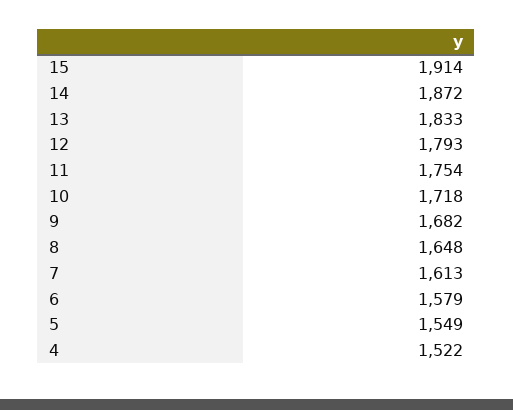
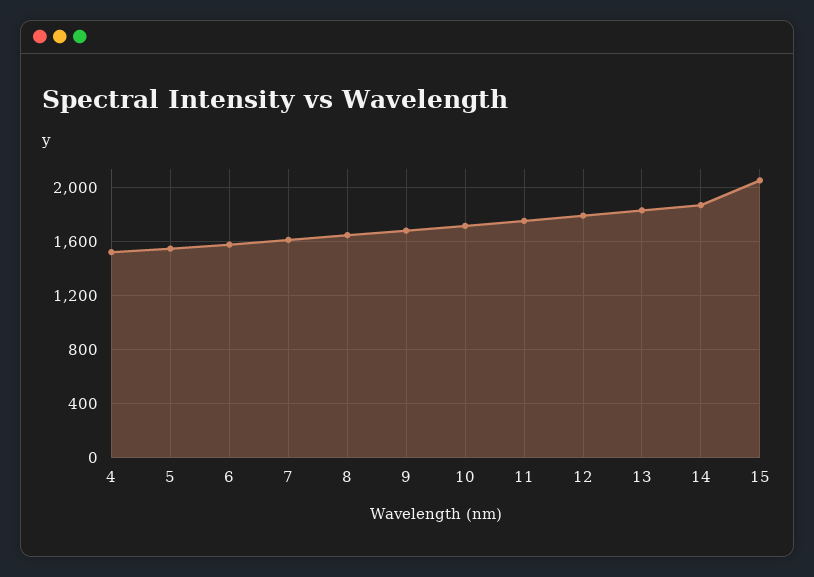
15: 1914 -> 2050

